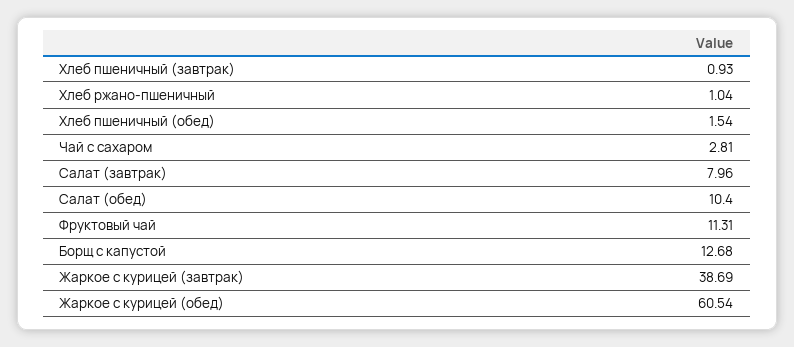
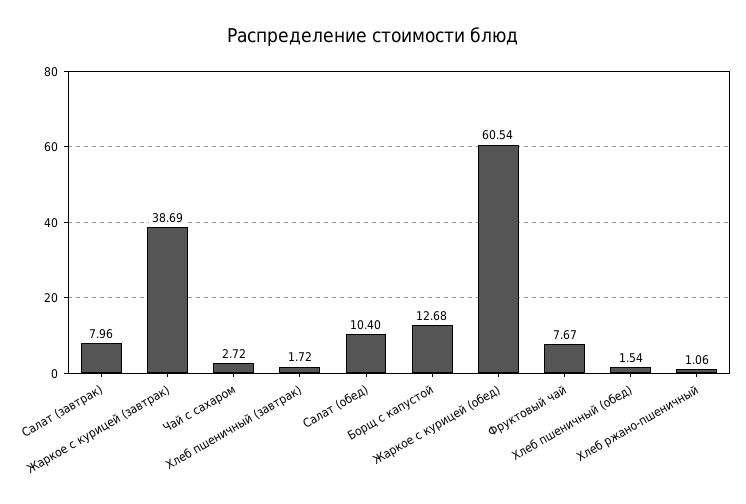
Хлеб пшеничный (завтрак): 0.93 -> 1.72
Хлеб ржано-пшеничный: 1.04 -> 1.06
Чай с сахаром: 2.81 -> 2.72
Фруктовый чай: 11.31 -> 7.67

